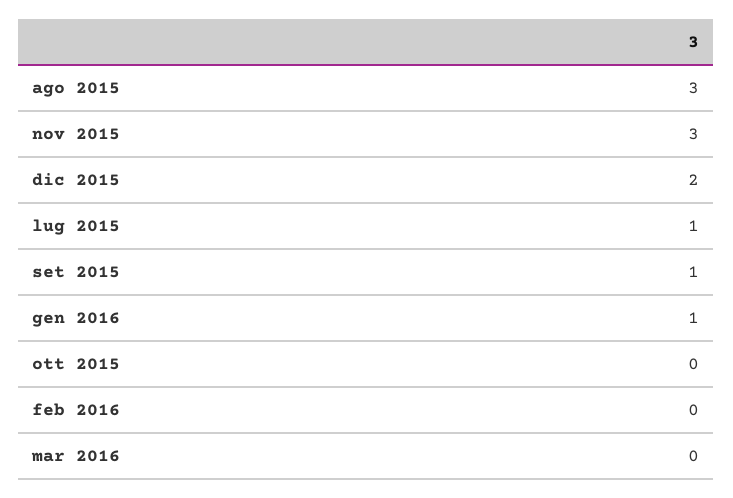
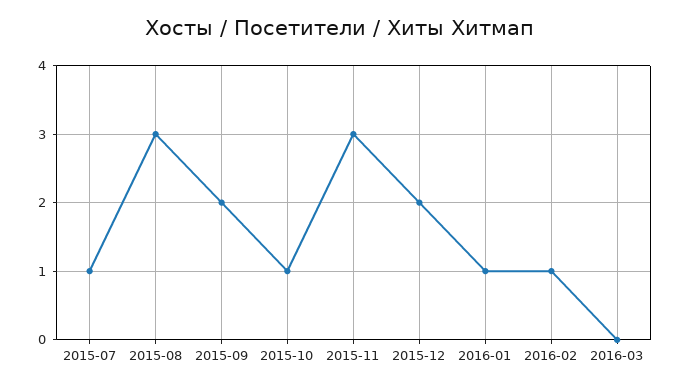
set 2015: 1 -> 2
ott 2015: 0 -> 1
feb 2016: 0 -> 1

